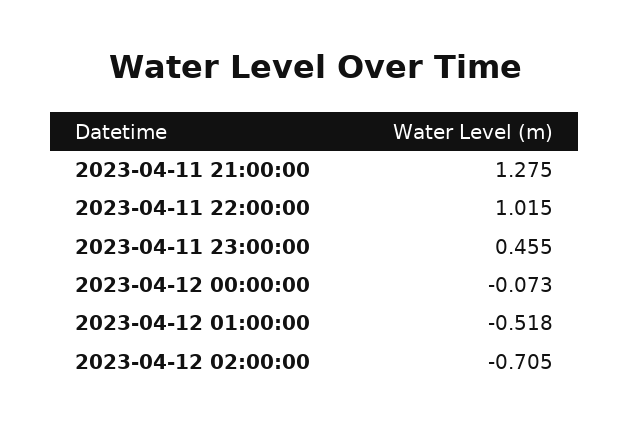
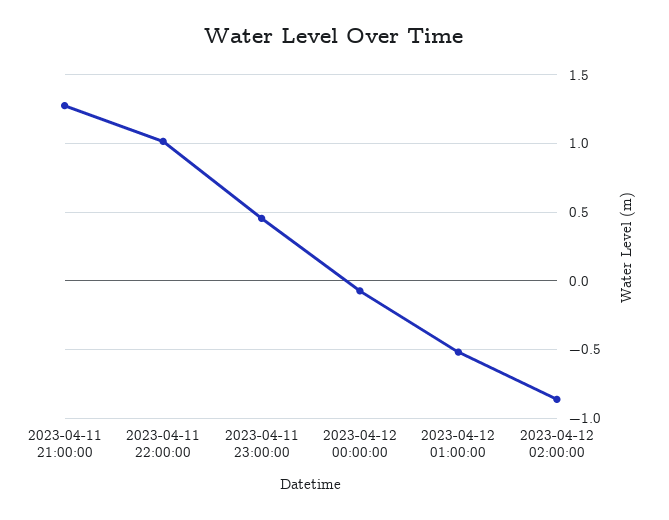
2023-04-12 02:00:00: -0.705 -> -0.85

